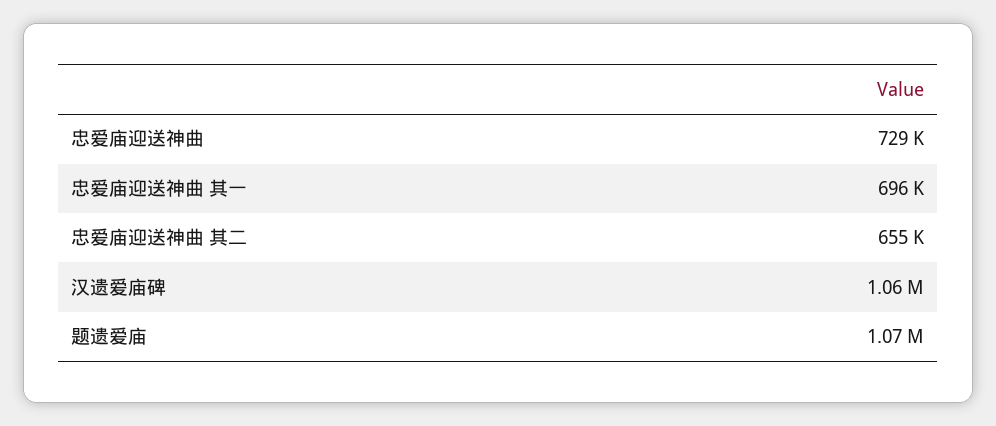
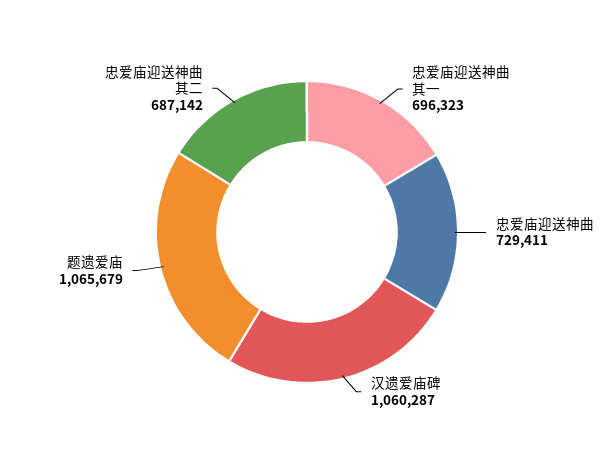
忠爱庙迎送神曲 其二: 655000 -> 687142

